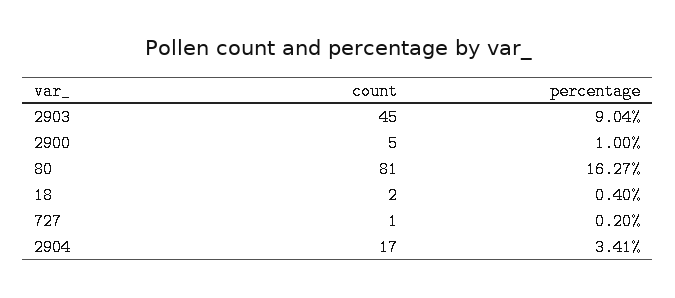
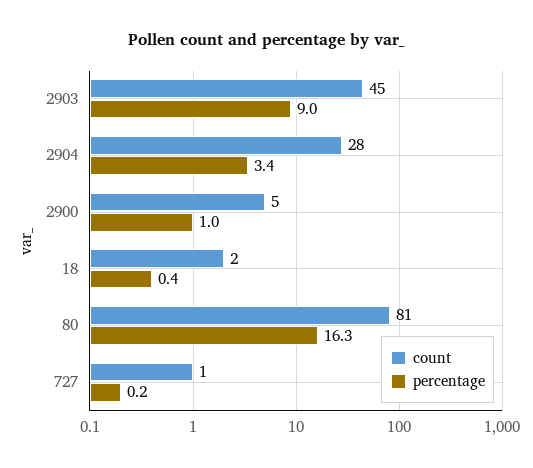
count, 2904: 17 -> 28

